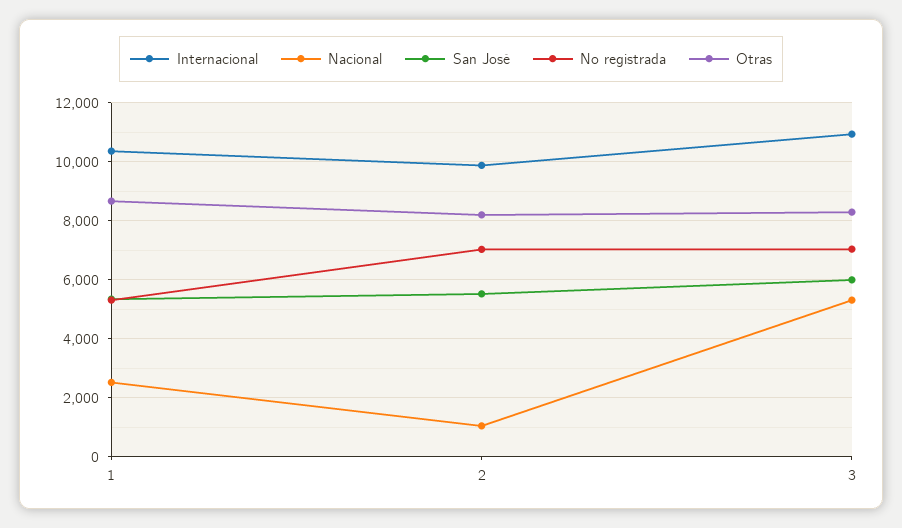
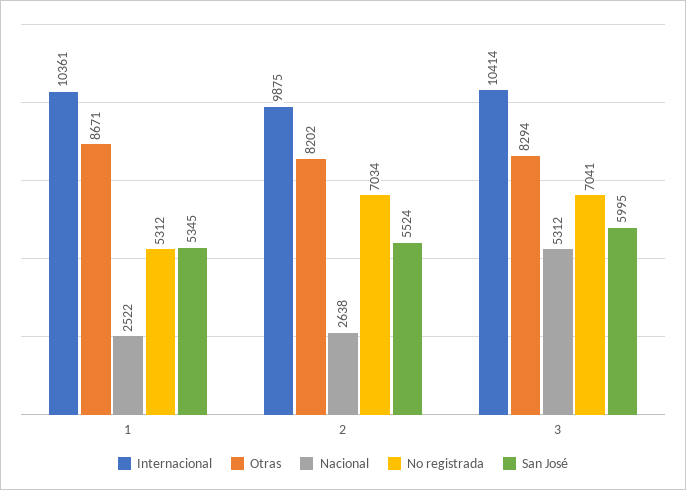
Nacional, 2: 1000 -> 2638
Internacional, 3: 11000 -> 10414

